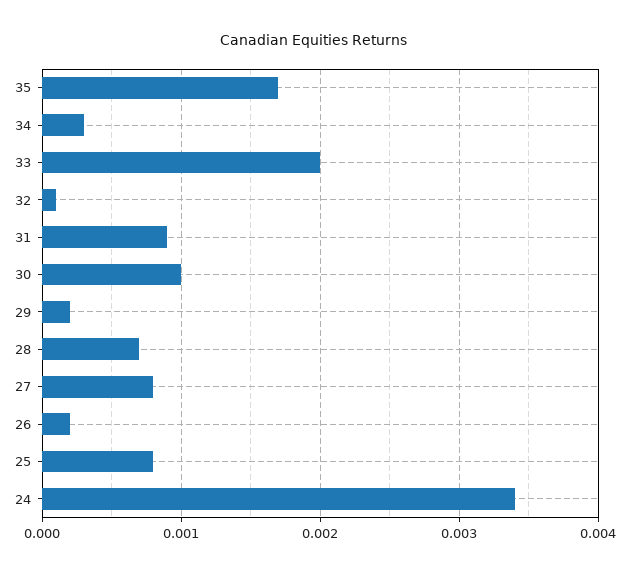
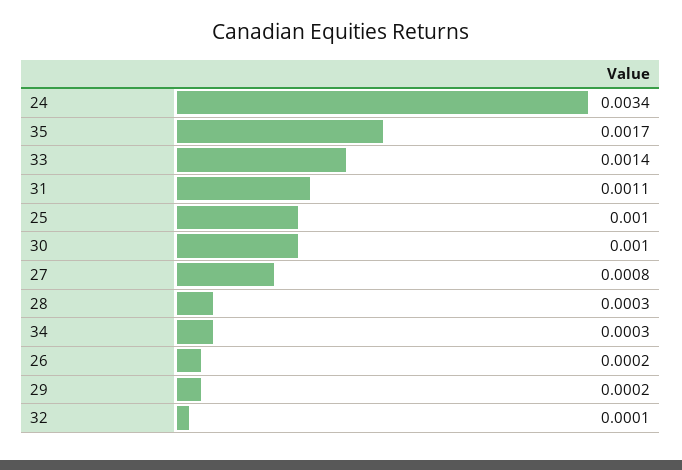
33: 0.002 -> 0.0014
31: 0.0009 -> 0.0011
28: 0.0007 -> 0.0003
25: 0.0008 -> 0.001

